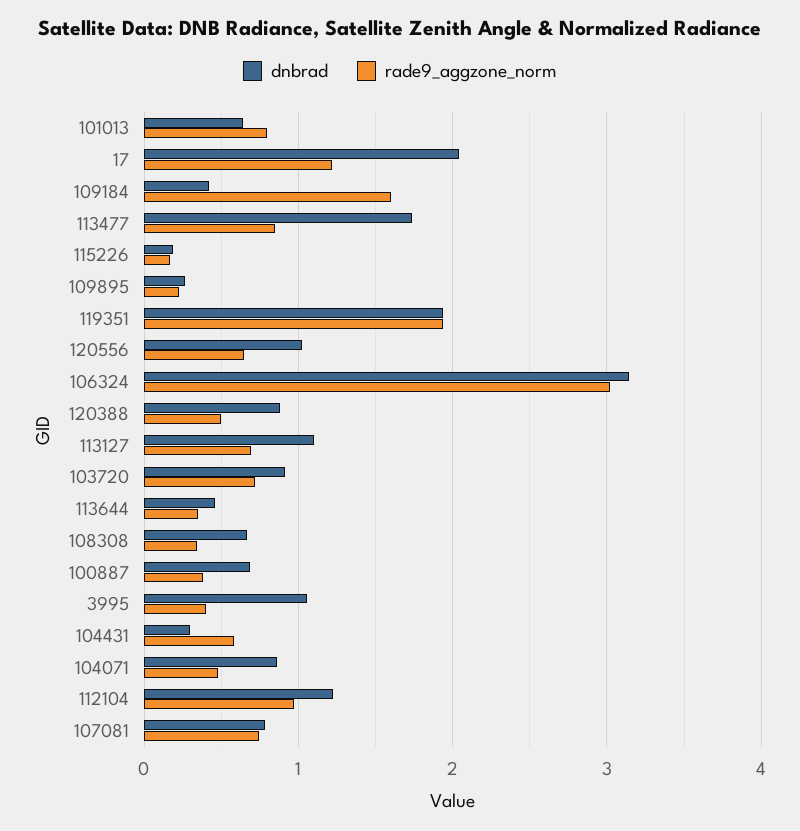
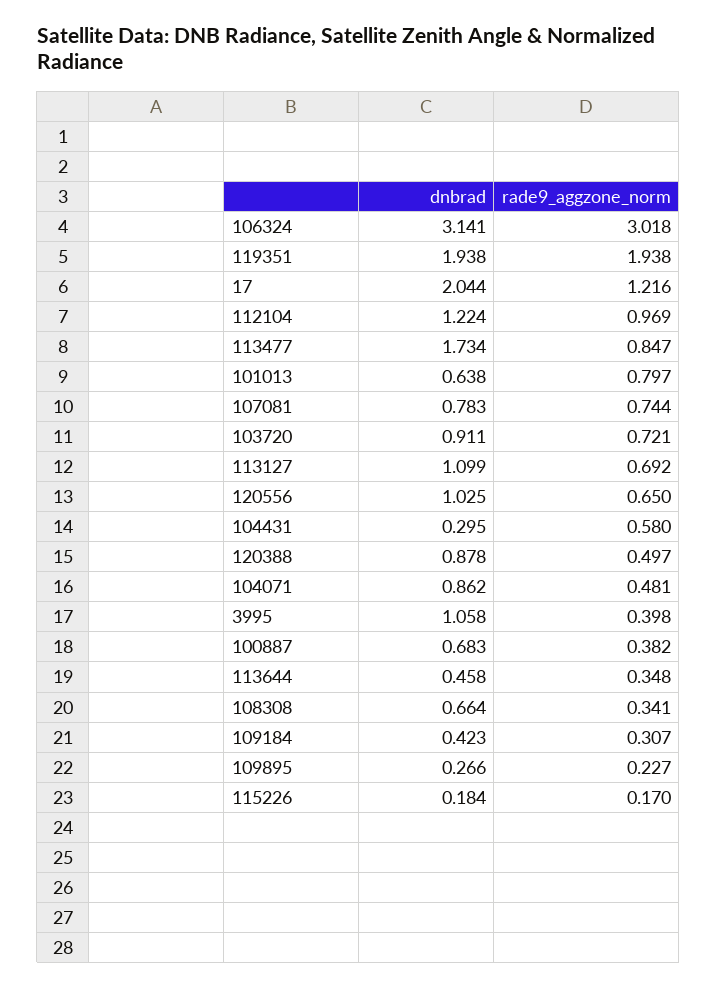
rade9_aggzone_norm, 109184: 1.6 -> 0.307

